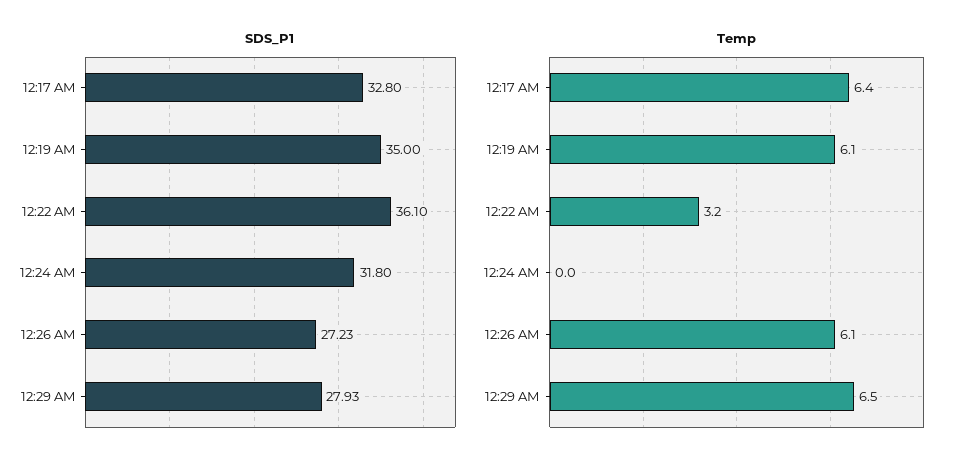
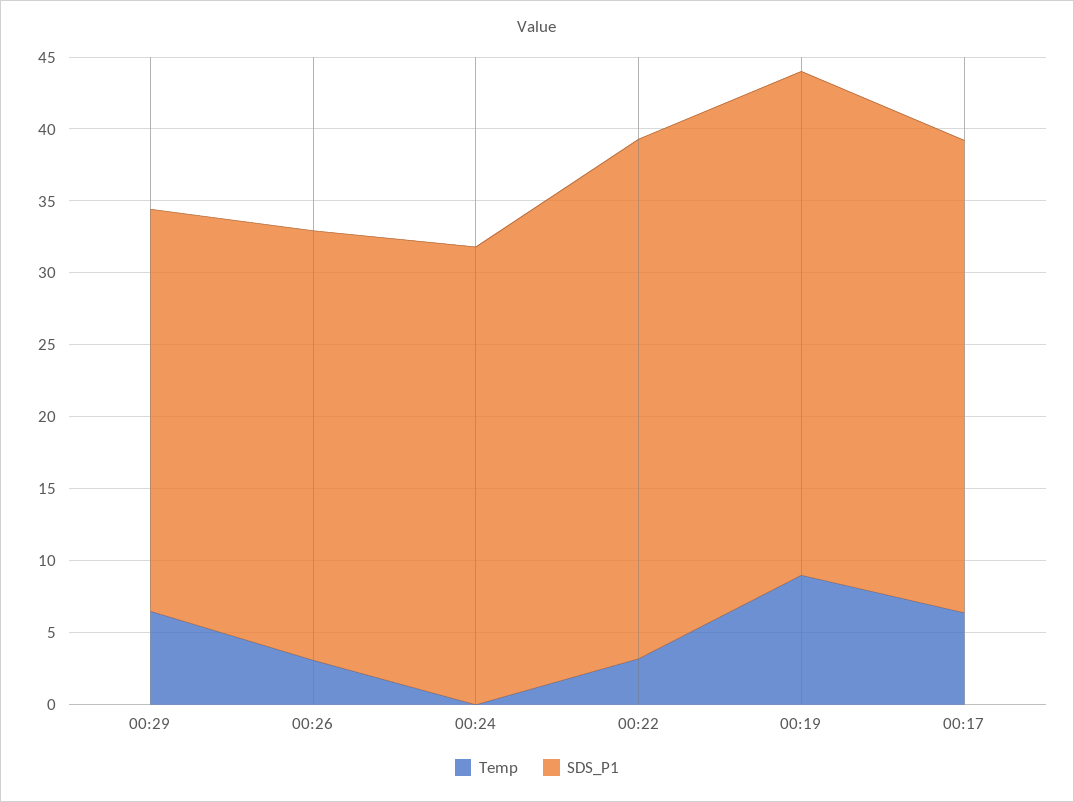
SDS_P1, 12:26 AM: 27.23 -> 30
Temp, 12:19 AM: 6.1 -> 9
Temp, 12:26 AM: 6.1 -> 3

